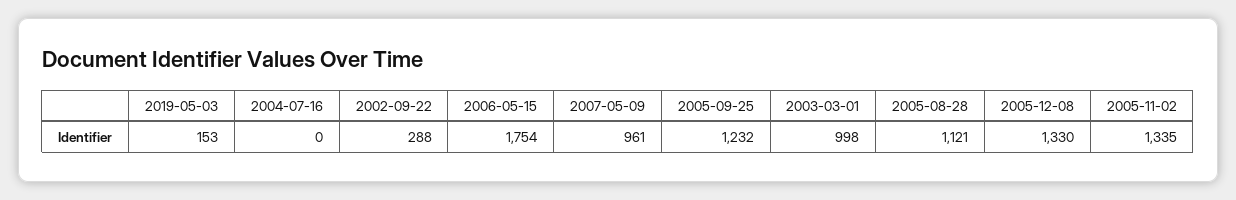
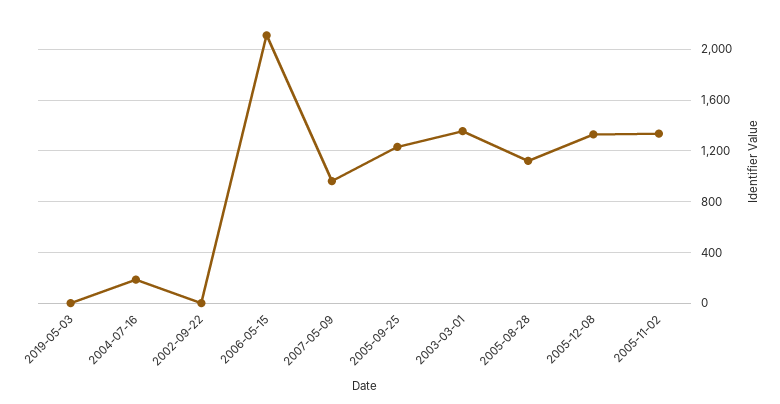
2019-05-03: 153 -> 0
2004-07-16: 0 -> 200
2002-09-22: 288 -> 0
2006-05-15: 1754 -> 2100
2003-03-01: 998 -> 1350

